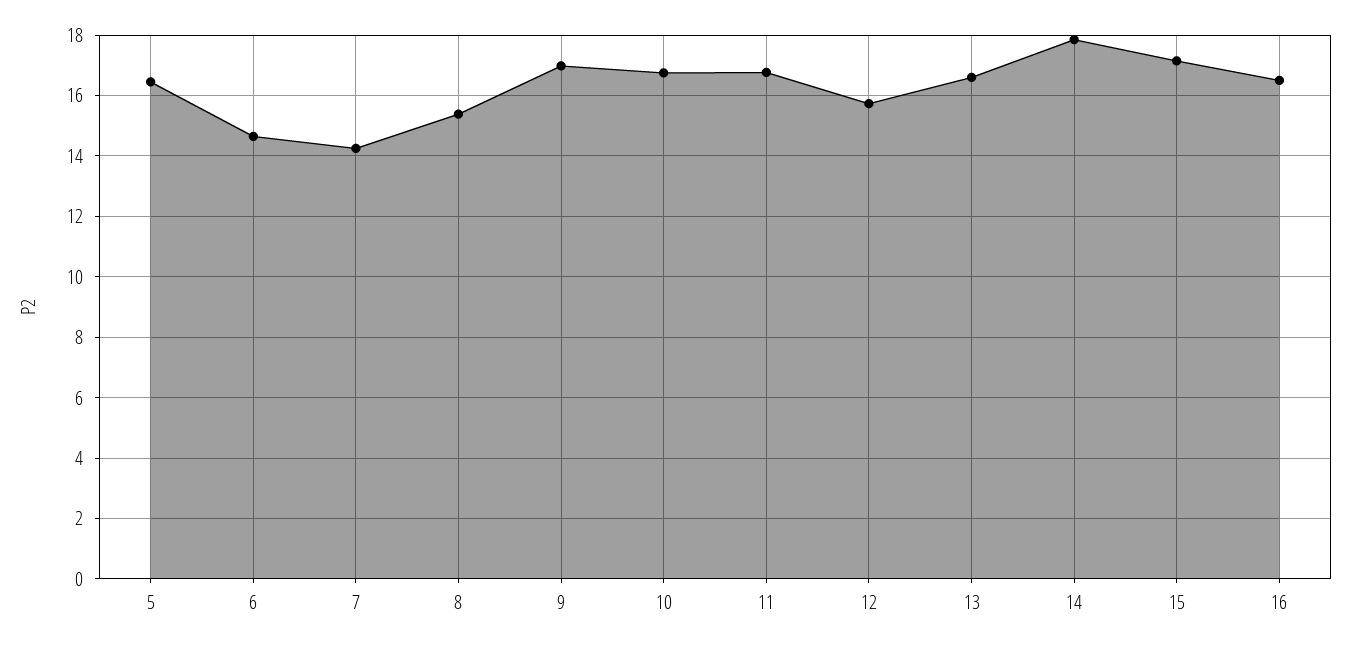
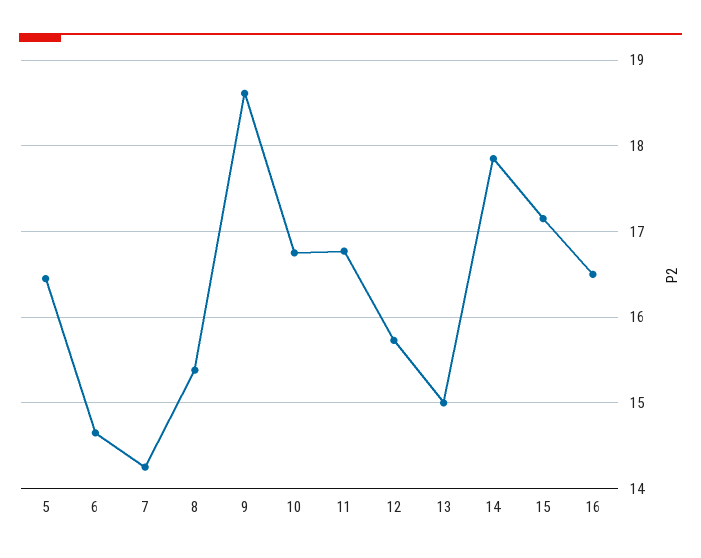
9: 17 -> 18.6
13: 16.6 -> 15

